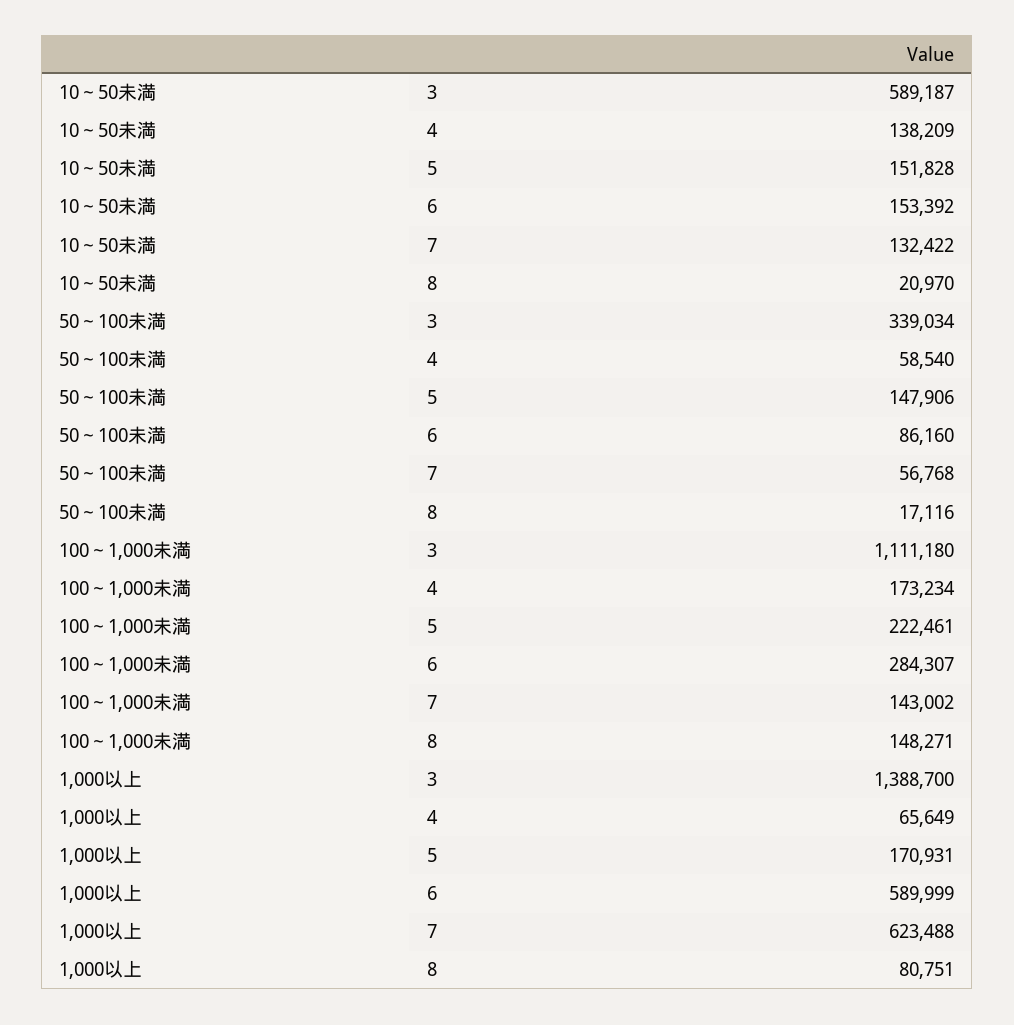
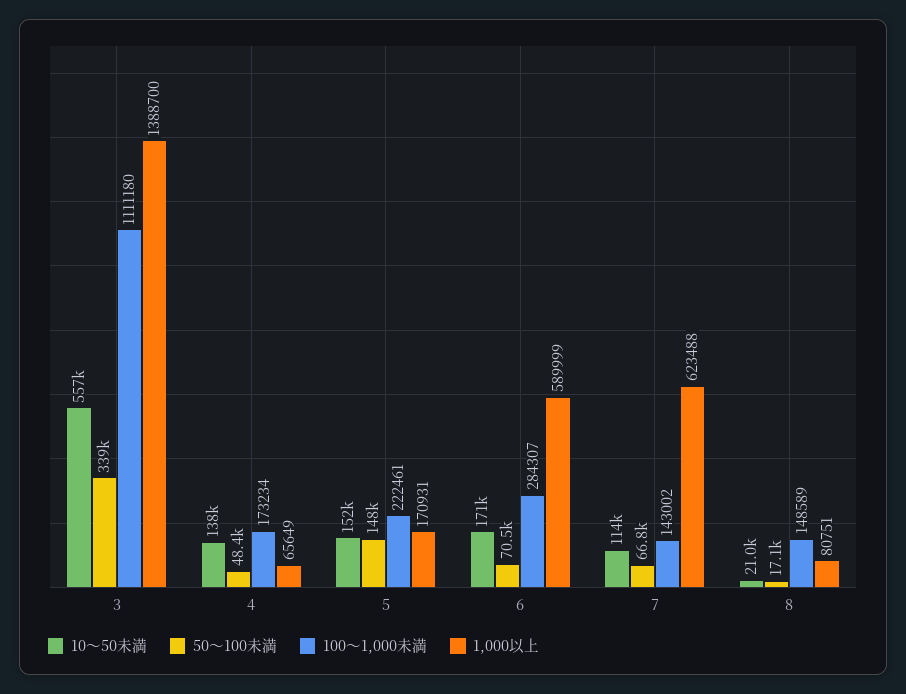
10～50未満, 3: 589187 -> 557000
10～50未満, 6: 153392 -> 171000
10～50未満, 7: 132422 -> 114000
50～100未満, 4: 58540 -> 48400
50～100未満, 6: 86160 -> 70500
50～100未満, 7: 56768 -> 66800
100～1,000未満, 8: 148271 -> 148589

